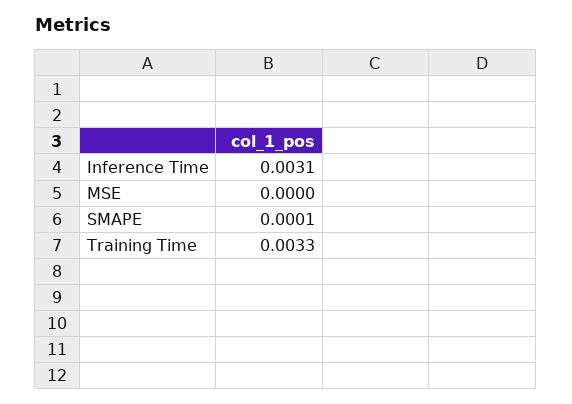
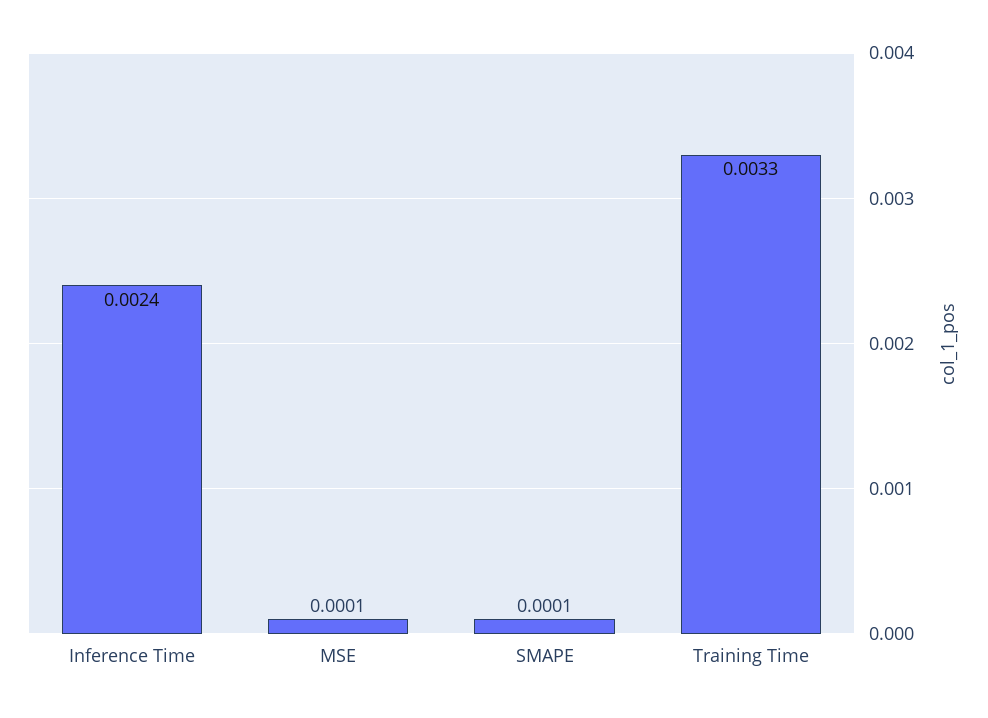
Inference Time: 0.0031 -> 0.0024
MSE: 0 -> 0.0001

